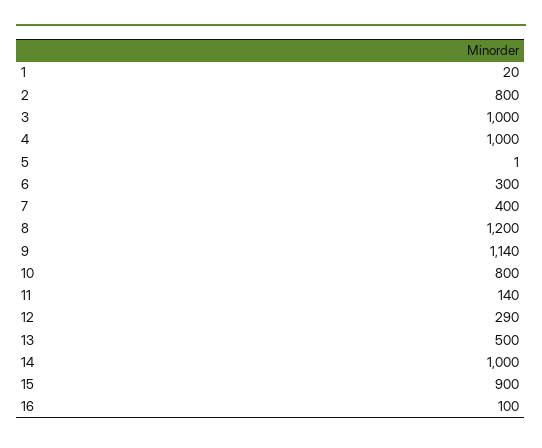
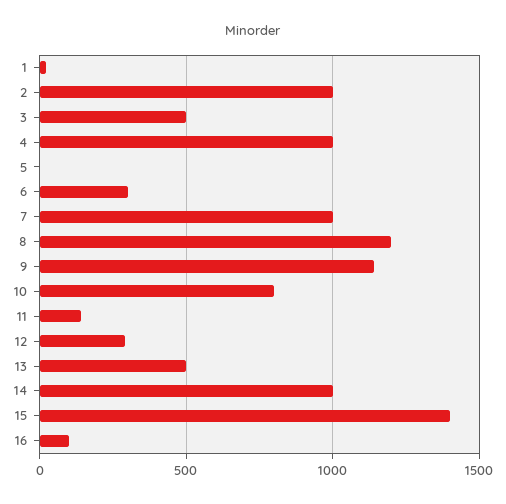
2: 800 -> 1000
3: 1000 -> 500
7: 400 -> 1000
15: 900 -> 1400

